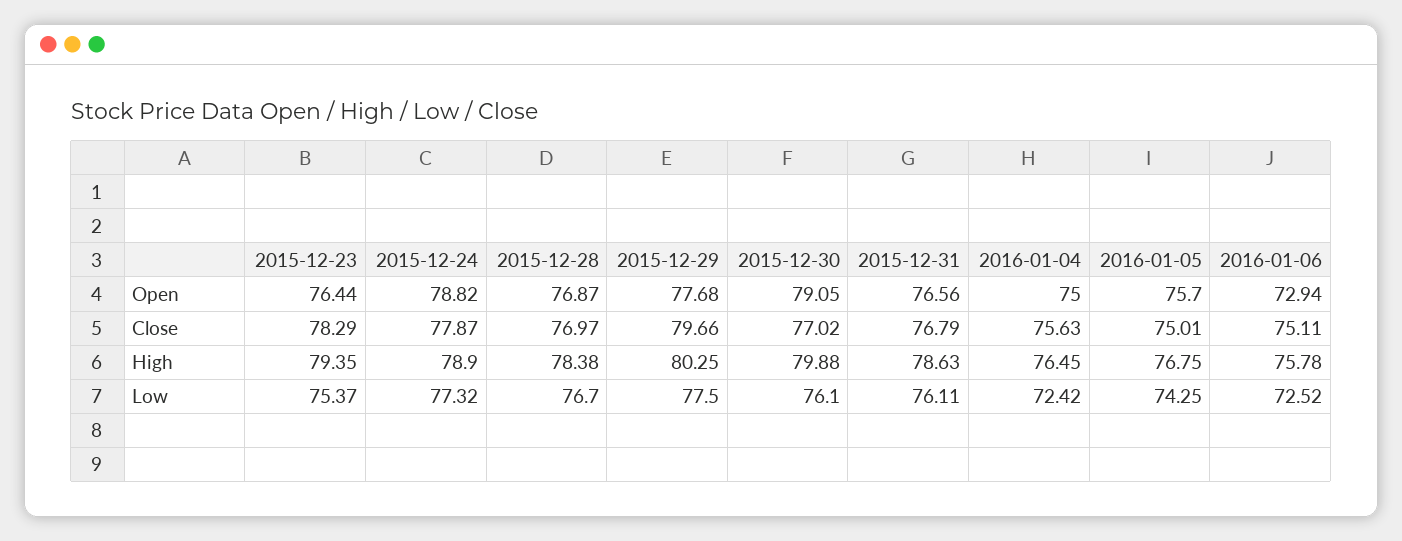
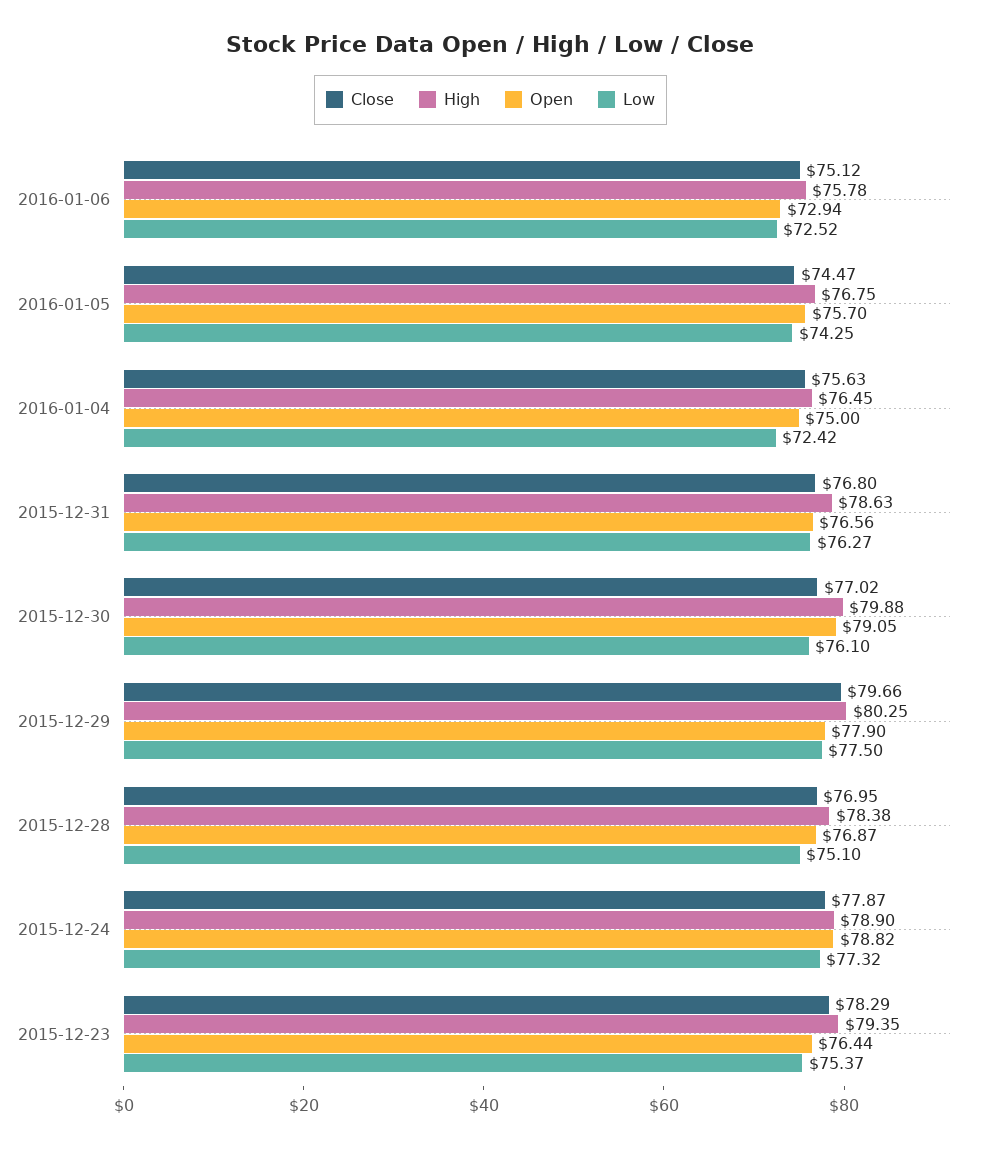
Open, 2015-12-29: 77.68 -> 77.9
Close, 2015-12-28: 76.97 -> 76.95
Close, 2015-12-31: 76.79 -> 76.8
Close, 2016-01-05: 75.01 -> 74.47
Close, 2016-01-06: 75.11 -> 75.12
Low, 2015-12-28: 76.7 -> 75.1
Low, 2015-12-31: 76.11 -> 76.27

